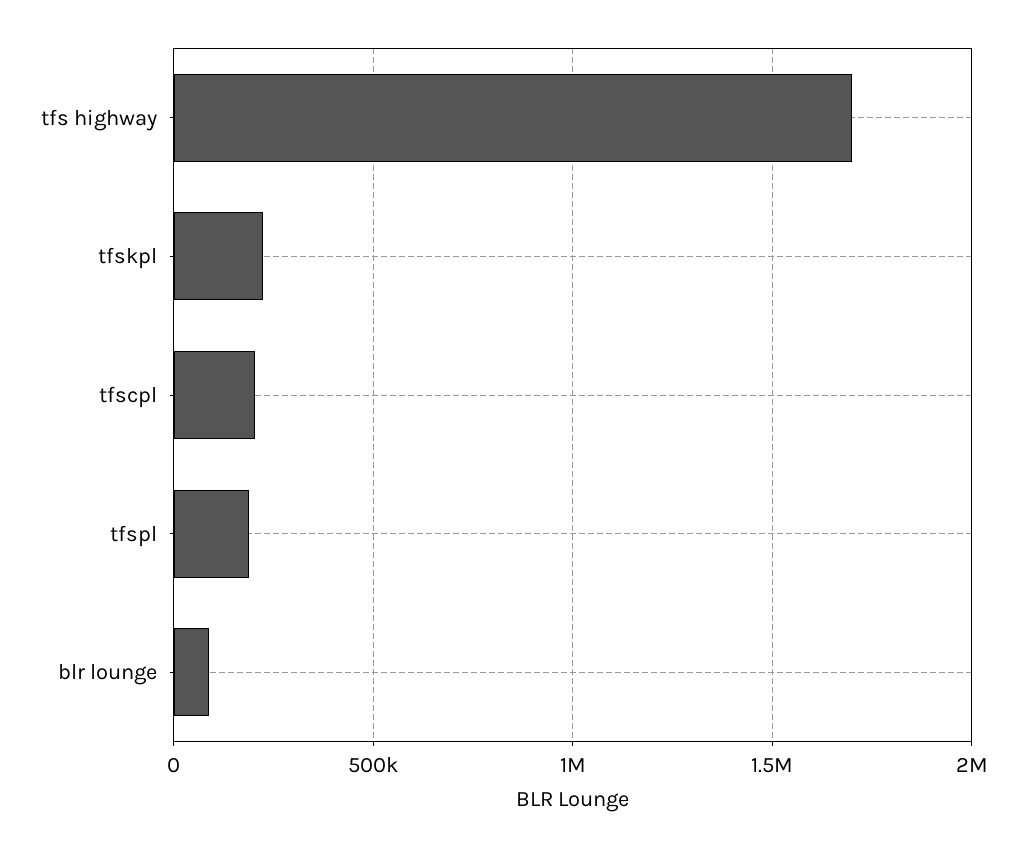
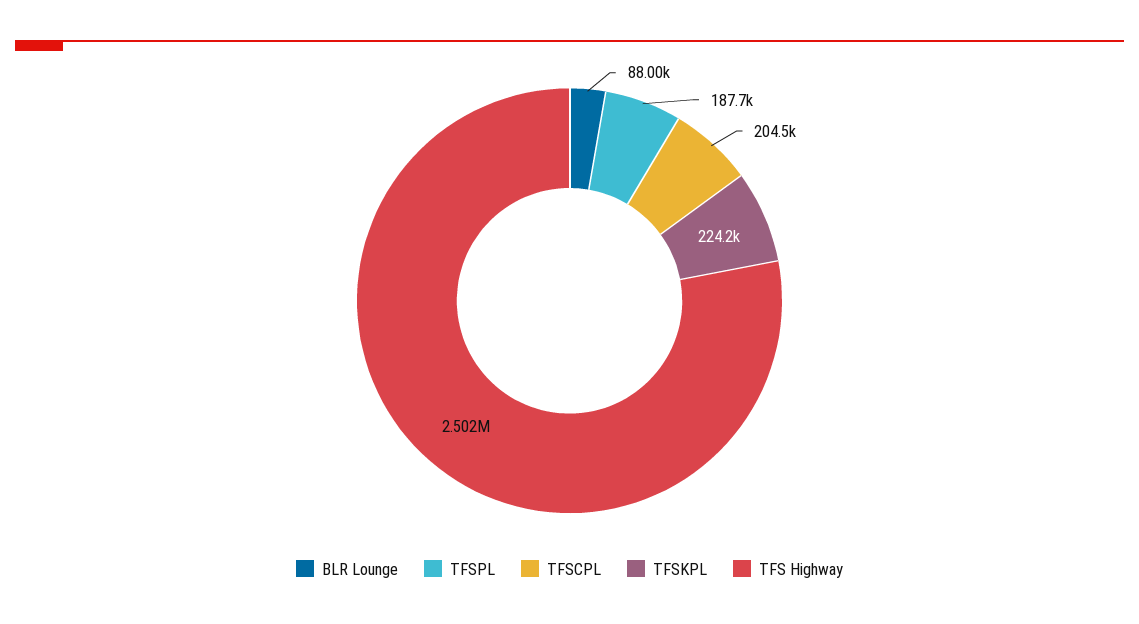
tfs highway: 1700000 -> 2502000

